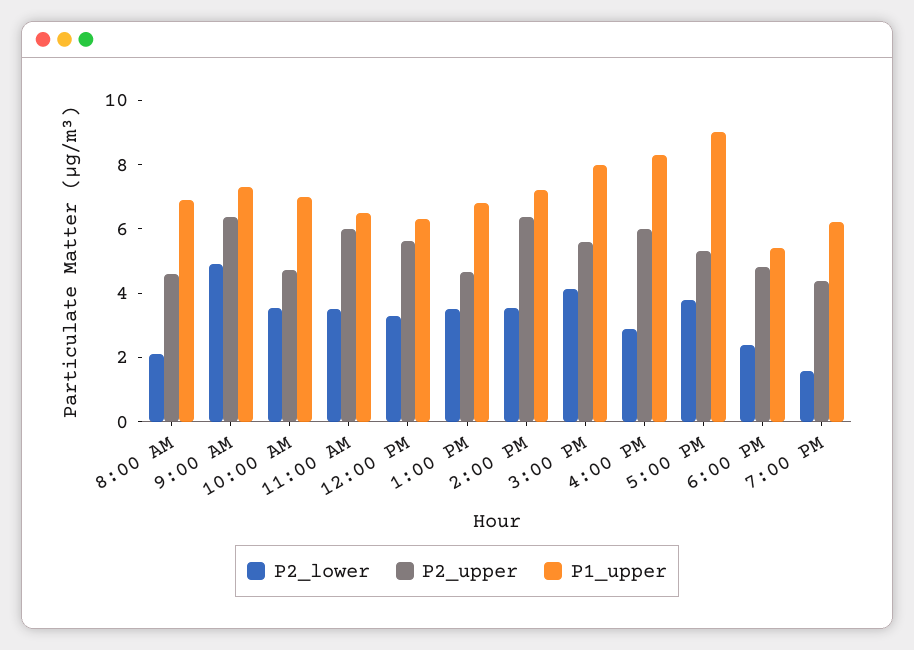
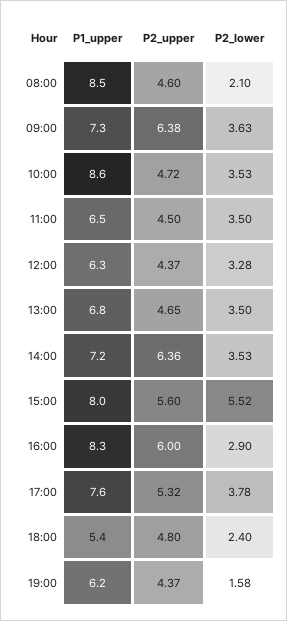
P1_upper, 8:00 AM: 7 -> 8.5
P2_lower, 9:00 AM: 5 -> 3.63
P1_upper, 10:00 AM: 7 -> 8.6
P2_upper, 11:00 AM: 6 -> 4.5
P2_upper, 12:00 PM: 5.5 -> 4.37
P2_lower, 3:00 PM: 4 -> 5.52
P1_upper, 5:00 PM: 9 -> 7.6

